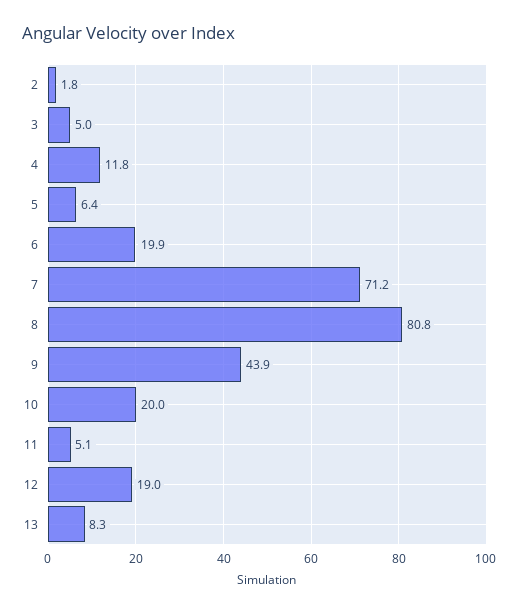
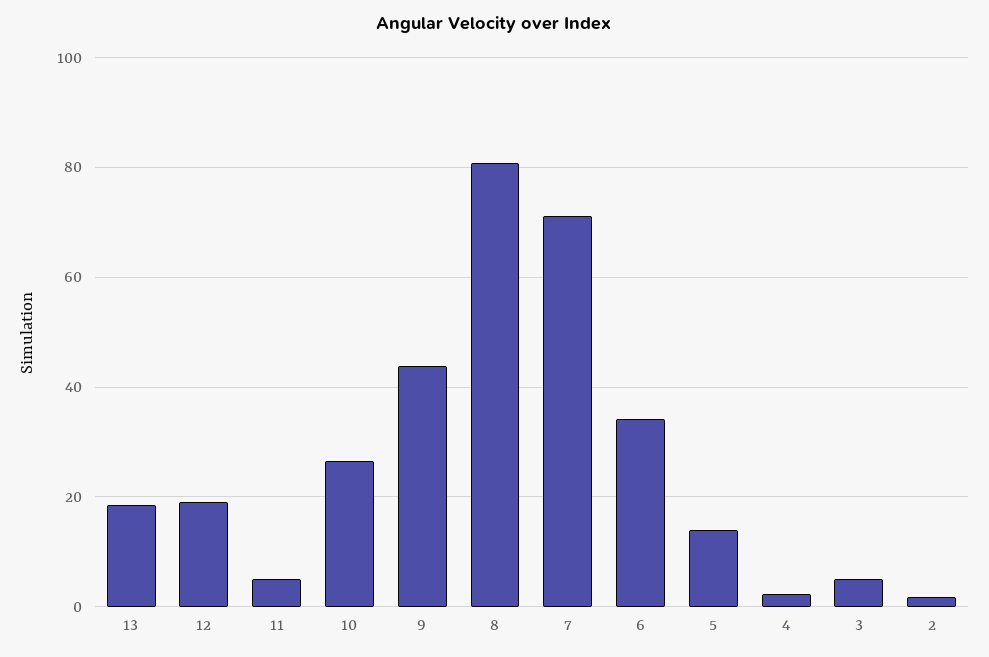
4: 11.8 -> 2
5: 6.4 -> 14
6: 19.9 -> 34
10: 20 -> 26
13: 8.3 -> 18

